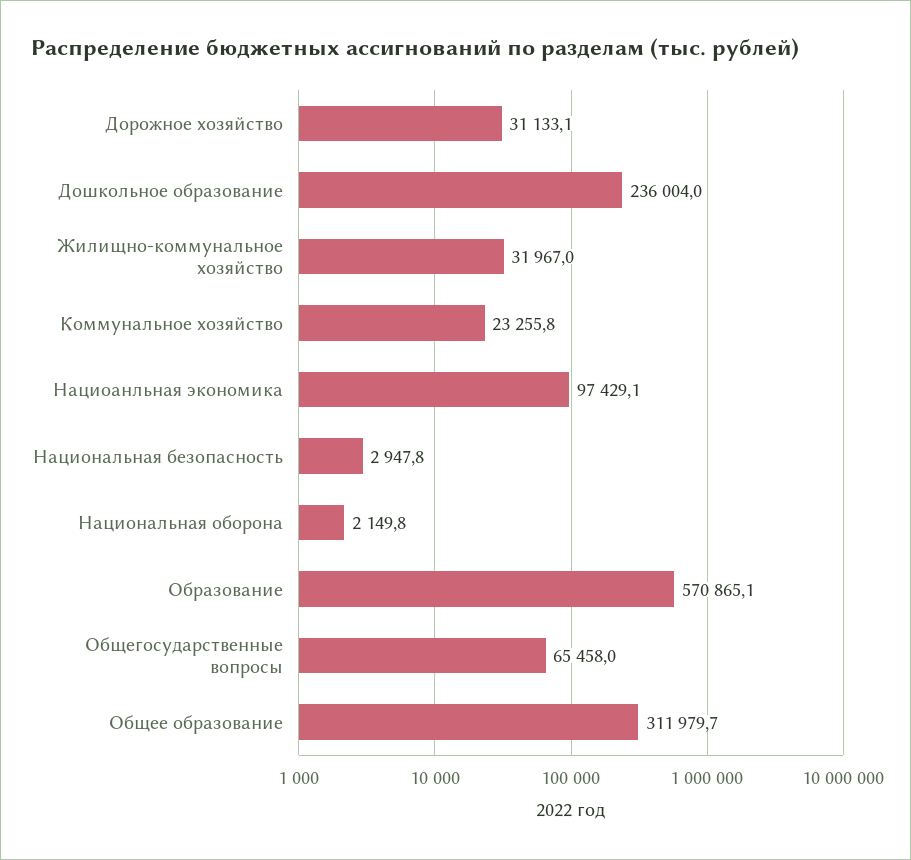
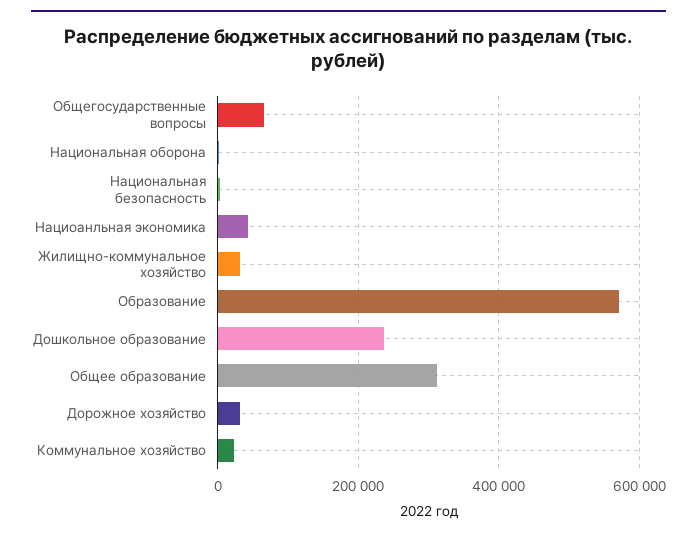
Нациоанльная экономика: 97429.1 -> 40000

